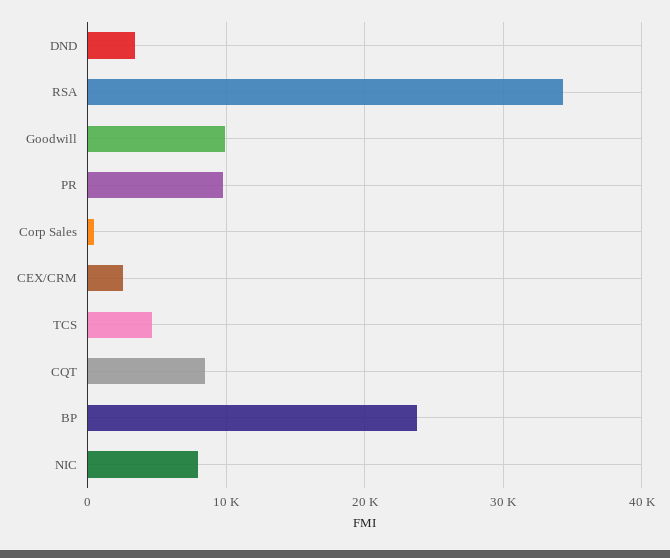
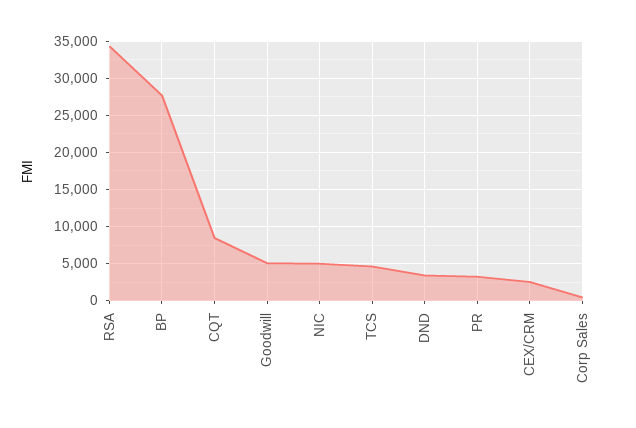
Goodwill: 10000 -> 5000
PR: 10000 -> 3000
BP: 24000 -> 28000
NIC: 8000 -> 5000

